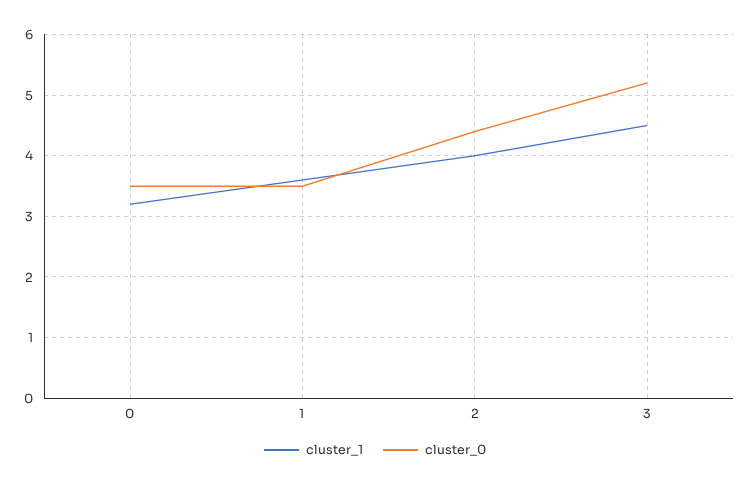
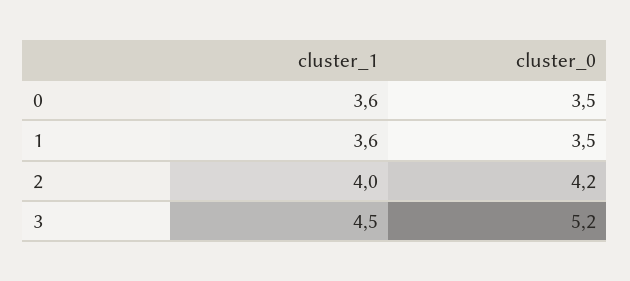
cluster_1, 0: 3.2 -> 3.6
cluster_0, 2: 4.4 -> 4.2

